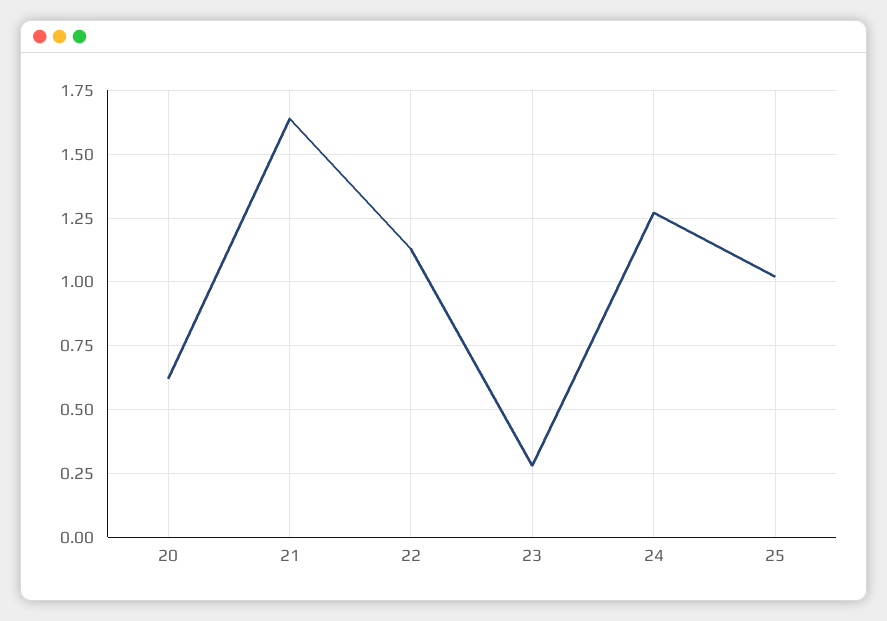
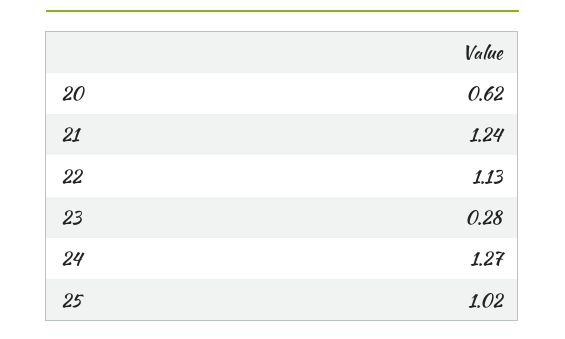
21: 1.65 -> 1.24

